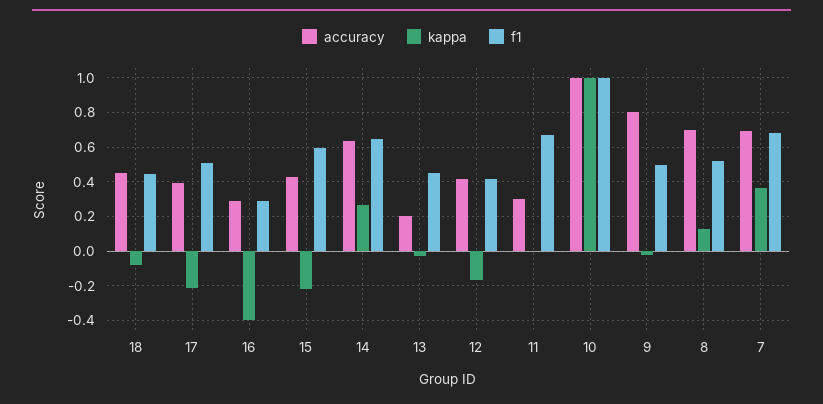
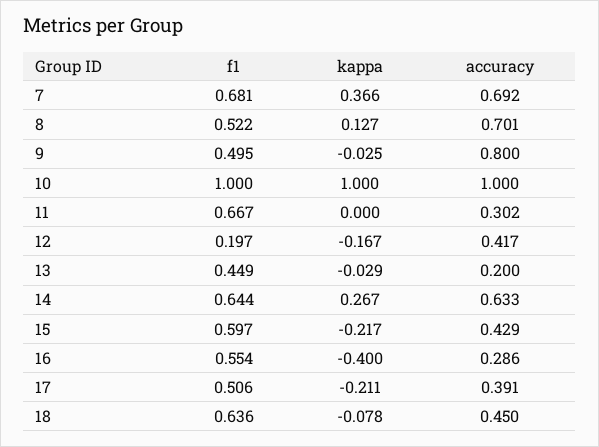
f1, 18: 0.45 -> 0.636
f1, 16: 0.3 -> 0.554
f1, 12: 0.4 -> 0.197

